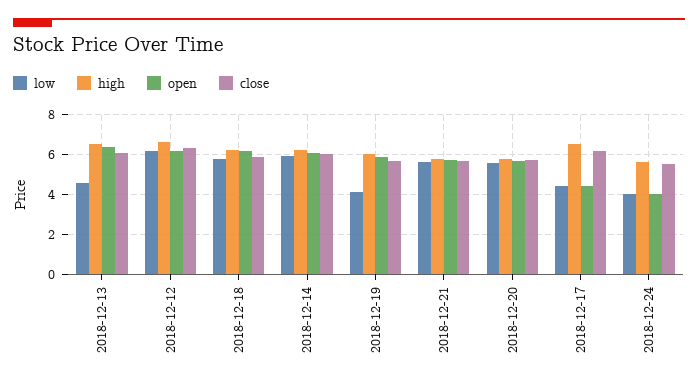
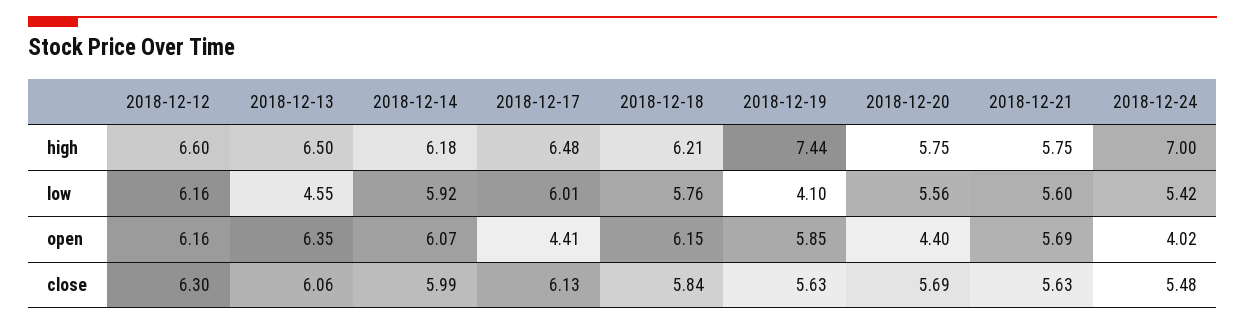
high, 2018-12-19: 6 -> 7.44
open, 2018-12-20: 5.5 -> 4.4
low, 2018-12-17: 4.5 -> 6.01
low, 2018-12-24: 4 -> 5.42
high, 2018-12-24: 5.5 -> 7

